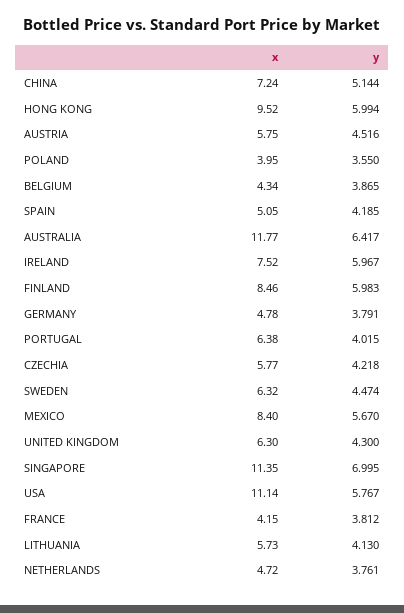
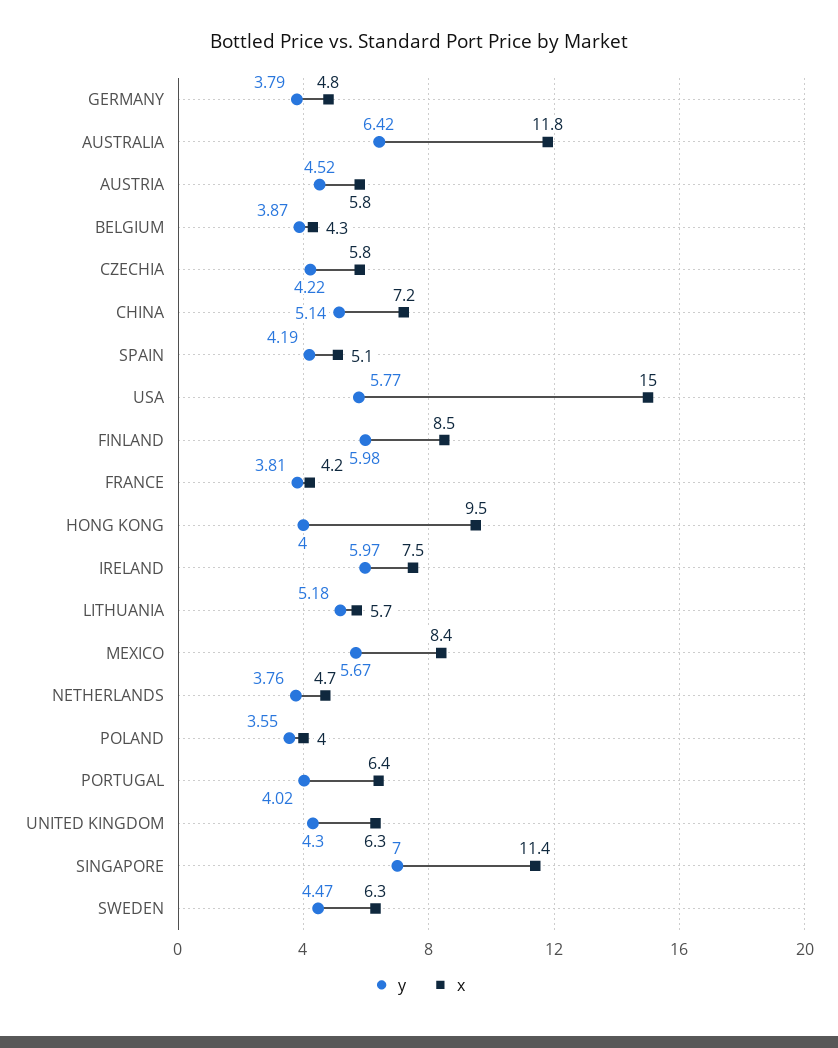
y, HONG KONG: 5.994 -> 4
x, USA: 11.14 -> 15
y, LITHUANIA: 4.13 -> 5.18

